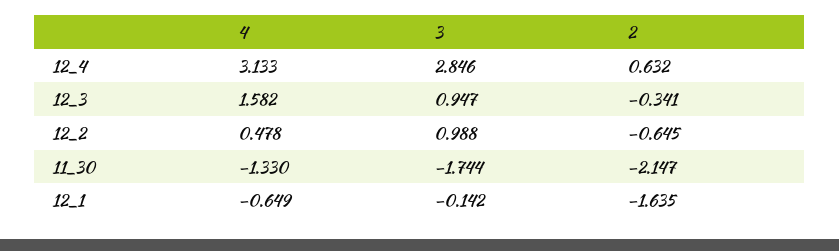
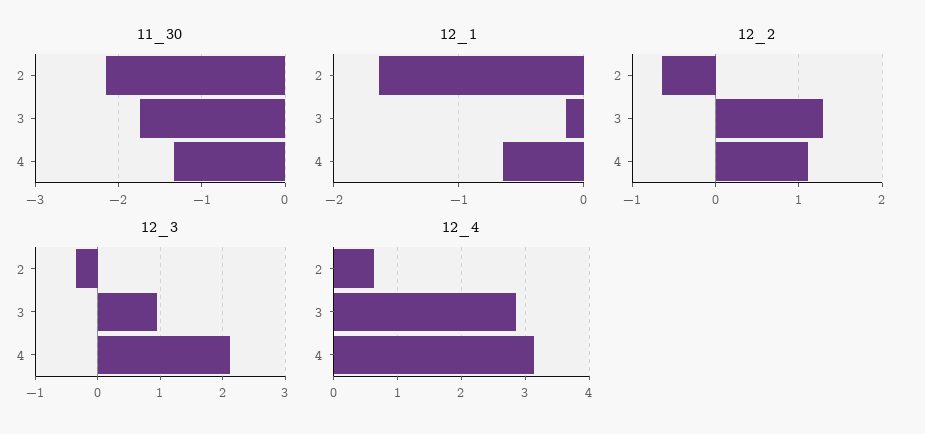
12_3, 4: 1.582 -> 2.1
12_2, 4: 0.478 -> 1.1
12_2, 3: 0.988 -> 1.3

